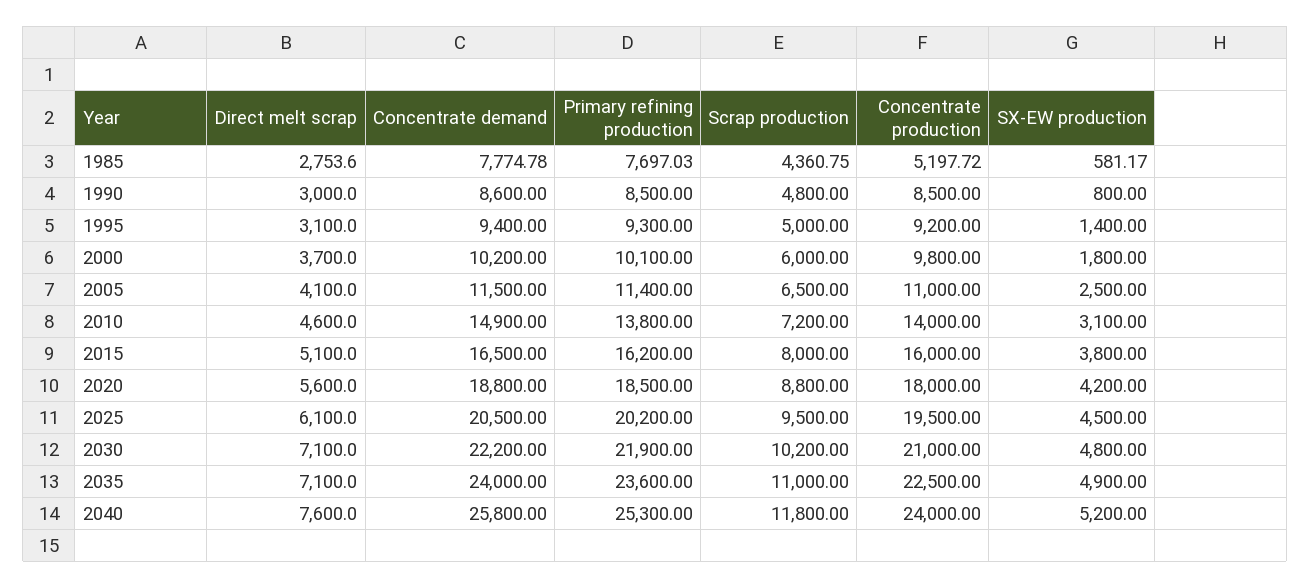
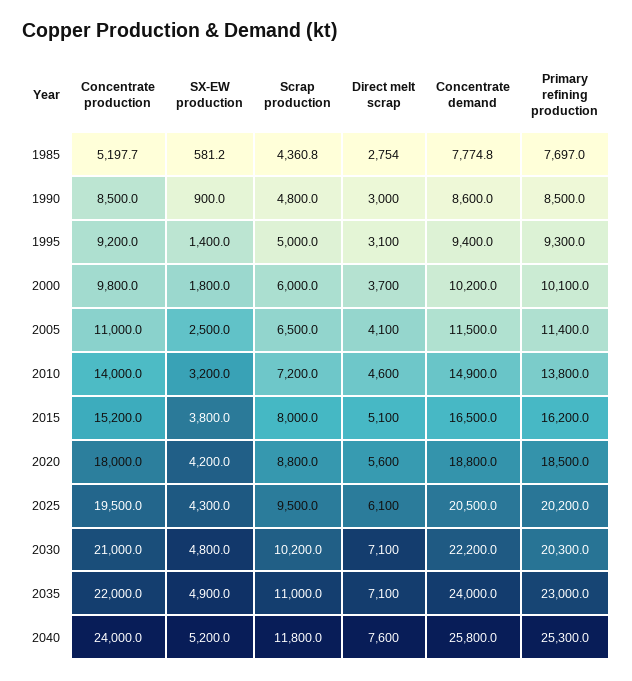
SX-EW production, 1990: 800 -> 900
SX-EW production, 2010: 3100 -> 3200
Concentrate production, 2015: 16000 -> 15200
SX-EW production, 2025: 4500 -> 4300
Primary refining production, 2030: 21900 -> 20300
Primary refining production, 2035: 23600 -> 23000
Concentrate production, 2035: 22500 -> 22000

